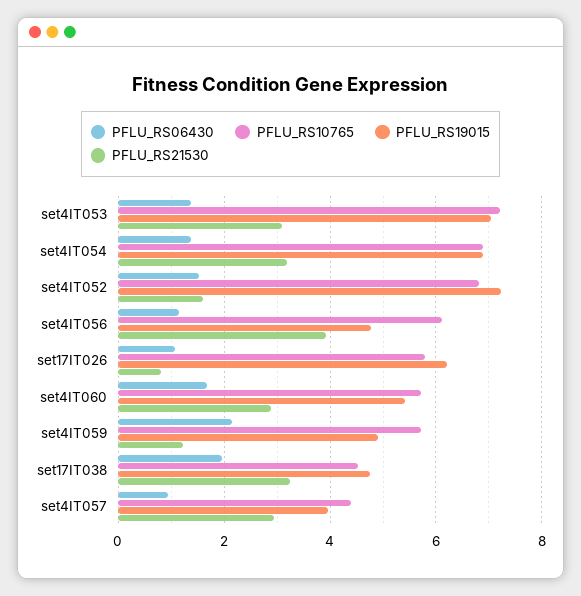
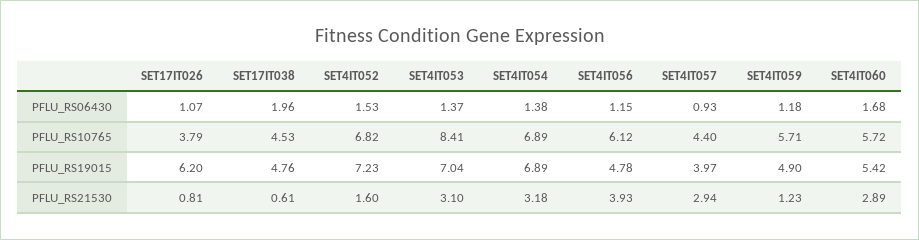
PFLU_RS10765, set4IT053: 7.2 -> 8.41
PFLU_RS10765, set17IT026: 5.8 -> 3.79
PFLU_RS06430, set4IT059: 2.2 -> 1.18
PFLU_RS21530, set17IT038: 3.2 -> 0.61

